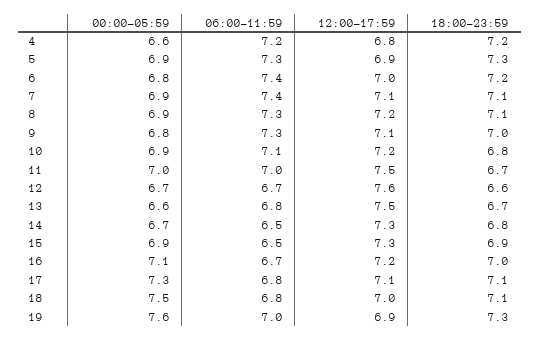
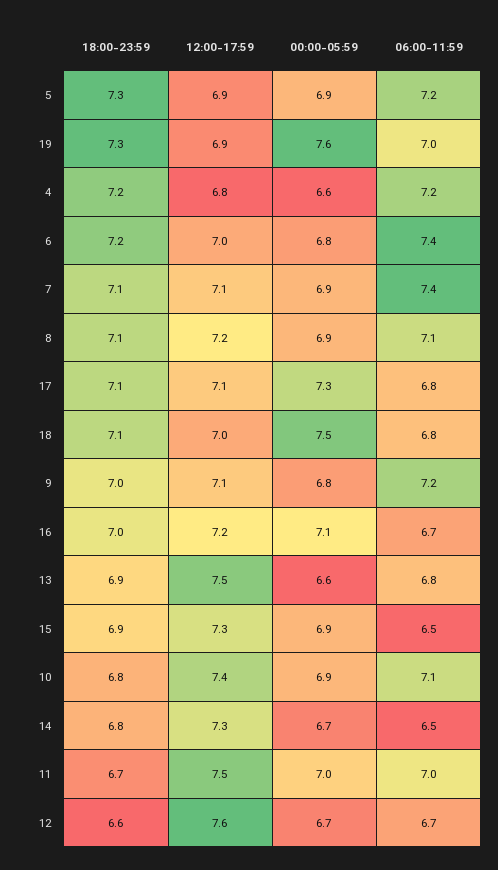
06:00-11:59, 5: 7.3 -> 7.2
06:00-11:59, 8: 7.3 -> 7.1
06:00-11:59, 9: 7.3 -> 7.2
12:00-17:59, 10: 7.2 -> 7.4
18:00-23:59, 13: 6.7 -> 6.9

